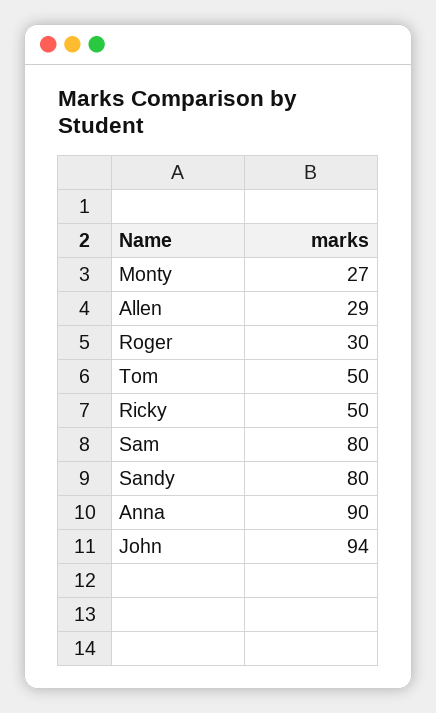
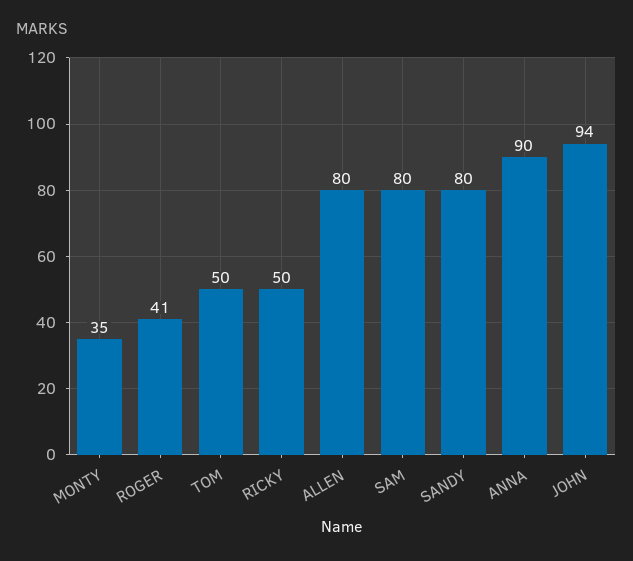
Monty: 27 -> 35
Allen: 29 -> 80
Roger: 30 -> 41

